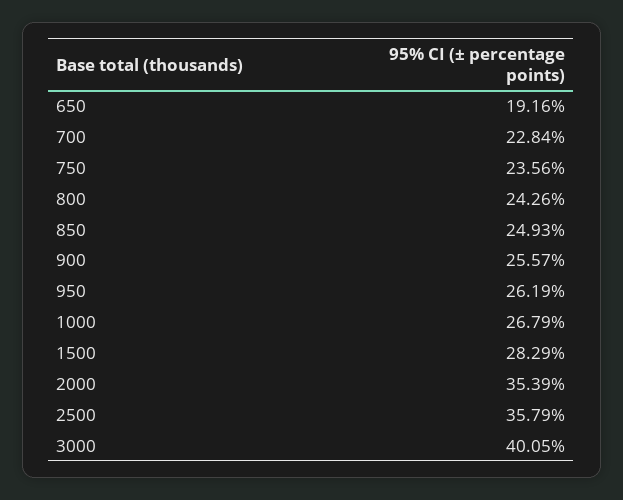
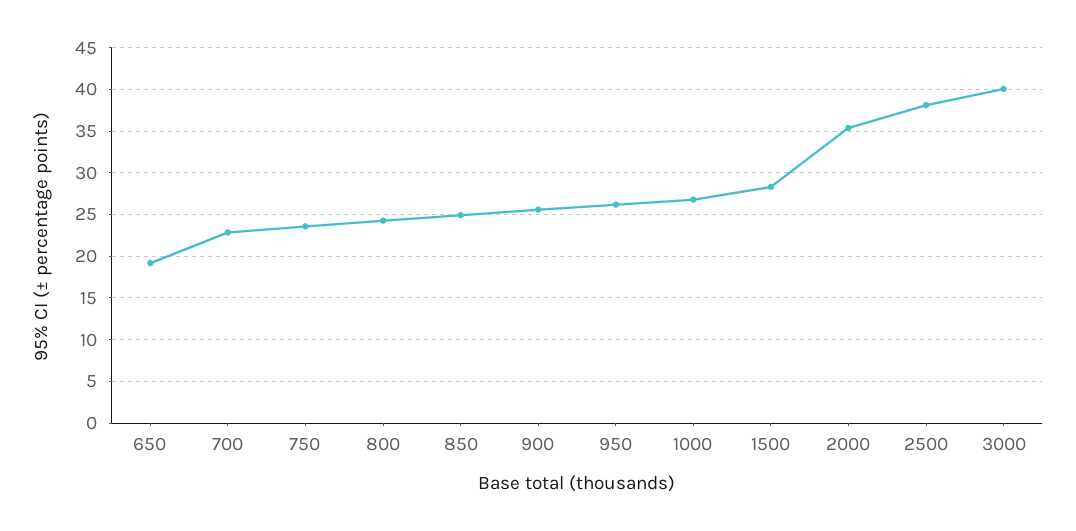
2500: 35.79 -> 38

